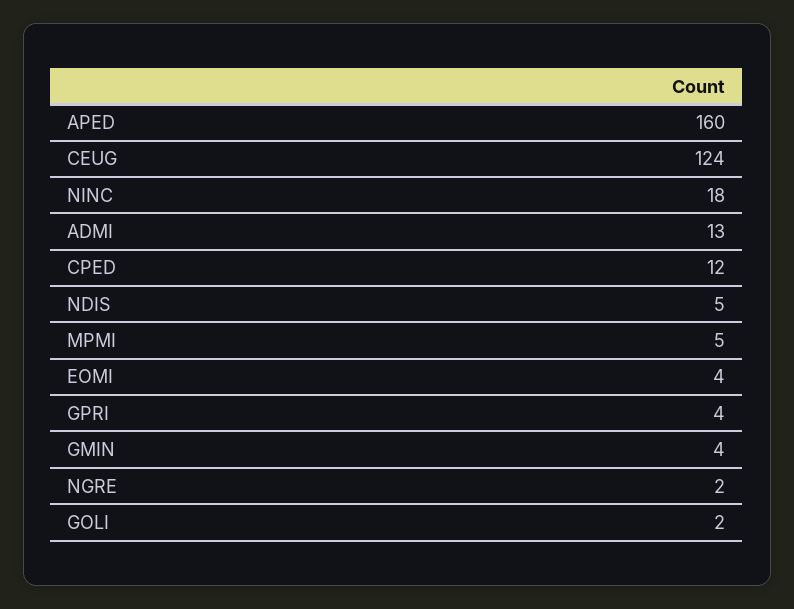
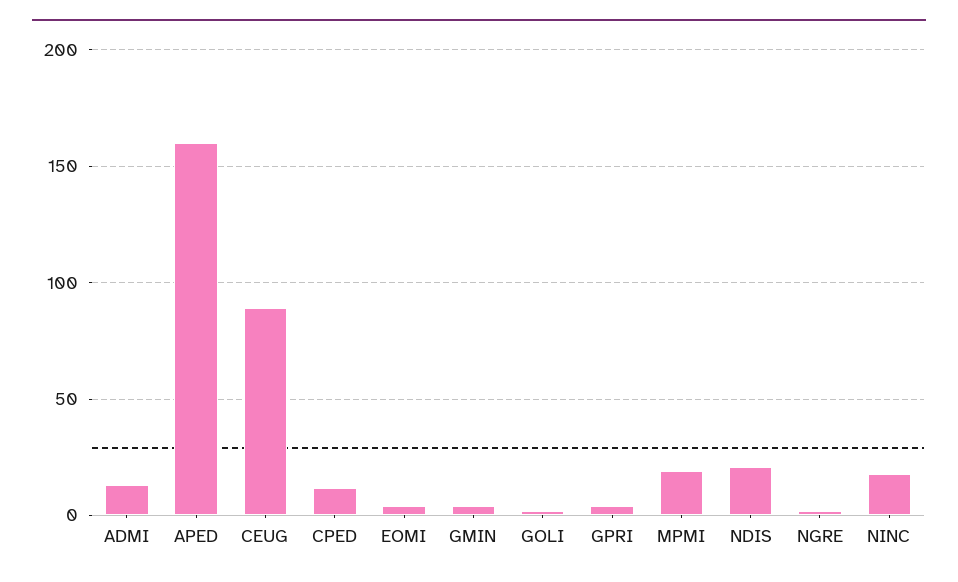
CEUG: 124 -> 90
NDIS: 5 -> 20
MPMI: 5 -> 20

